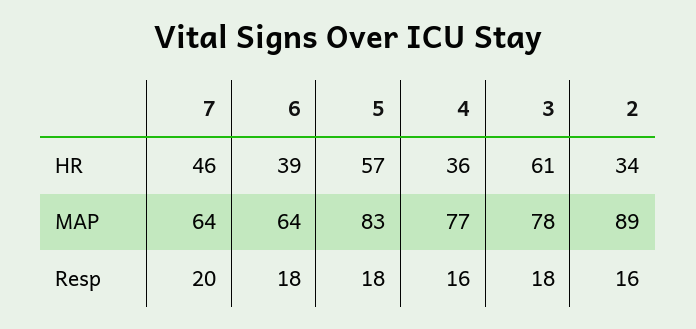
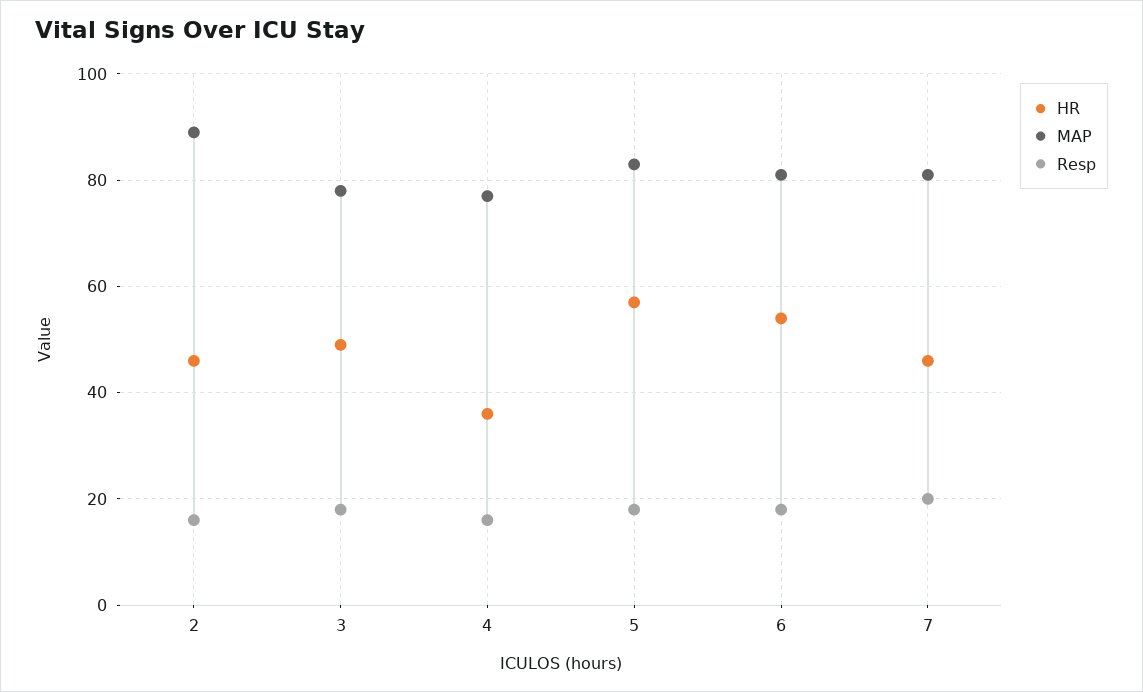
HR, 6: 39 -> 55
HR, 3: 61 -> 50
HR, 2: 34 -> 45
MAP, 7: 64 -> 80
MAP, 6: 64 -> 80

